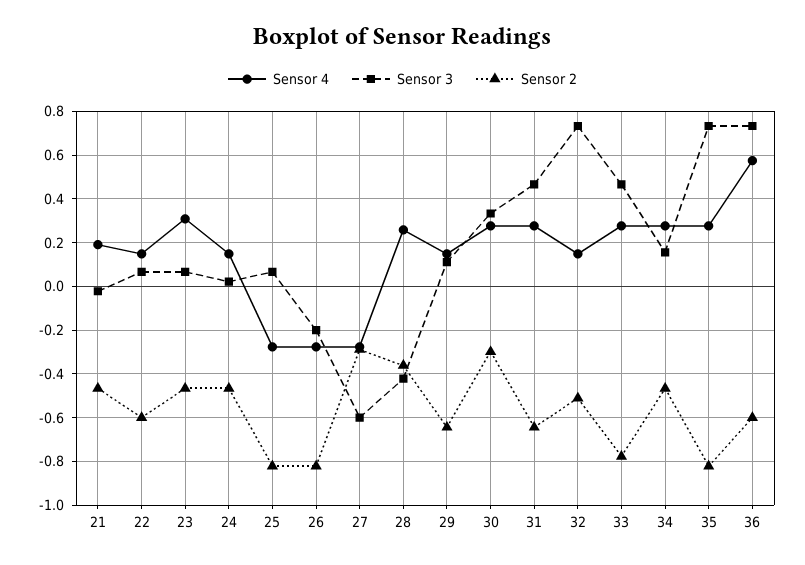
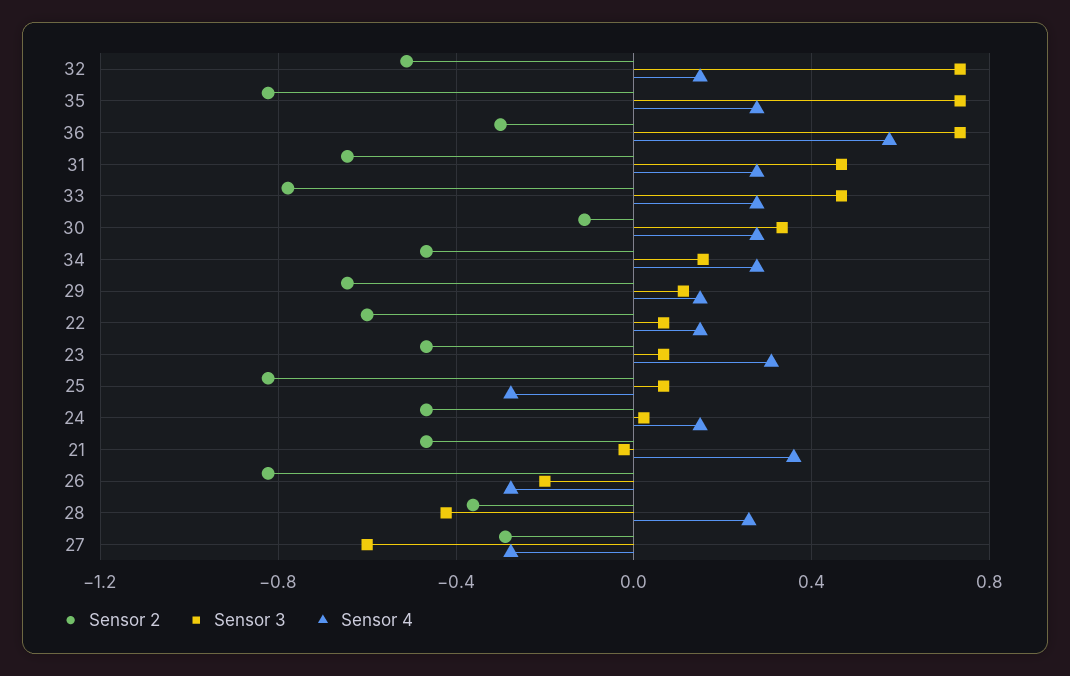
Sensor 4, 21: 0.2 -> 0.35
Sensor 2, 30: -0.3 -> -0.1
Sensor 2, 36: -0.6 -> -0.3

